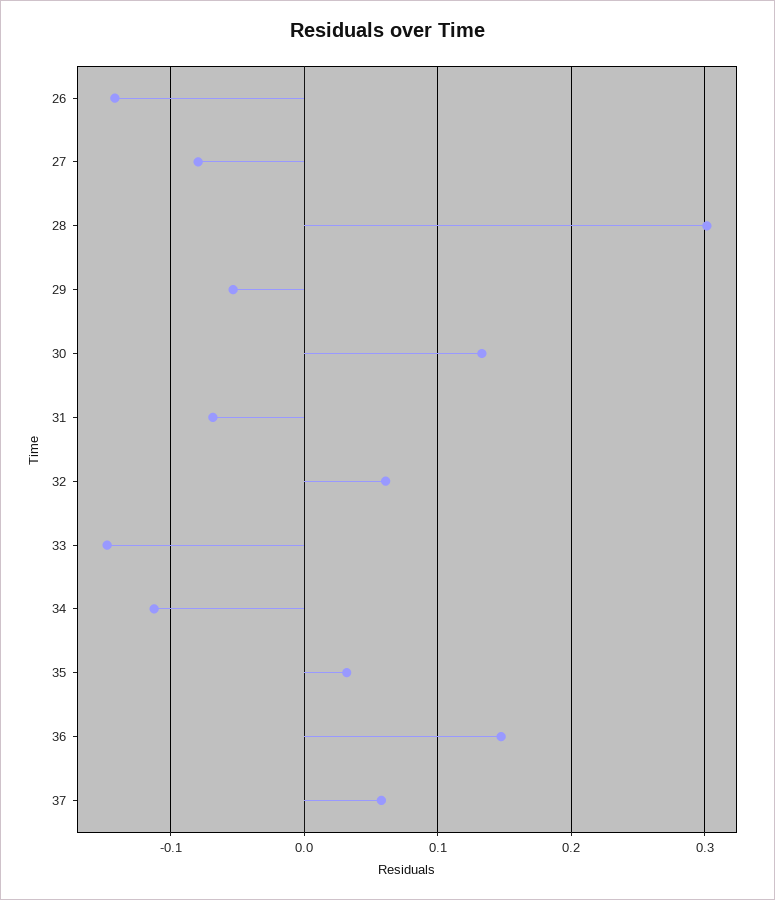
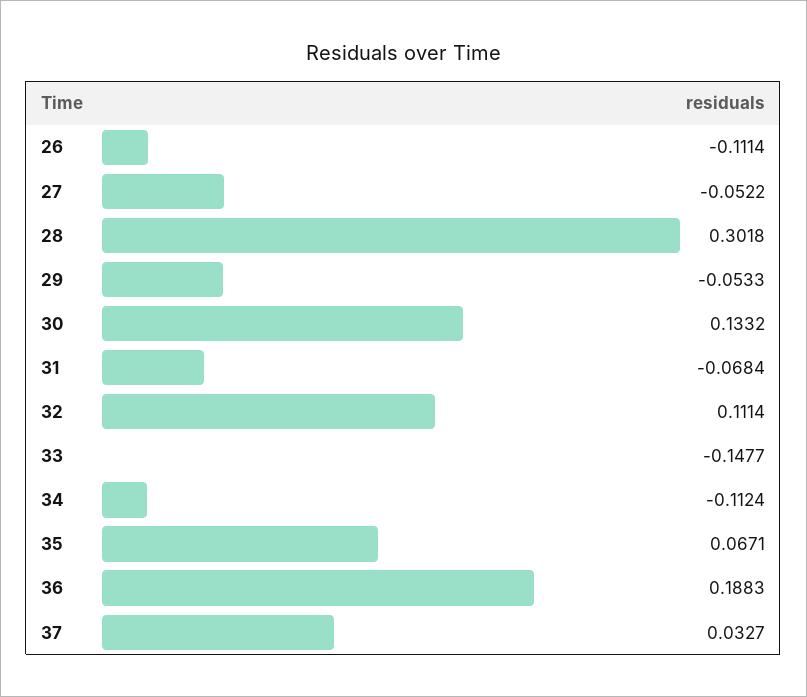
26: -0.14 -> -0.1114
27: -0.08 -> -0.0522
32: 0.06 -> 0.1114
35: 0.03 -> 0.0671
36: 0.15 -> 0.1883
37: 0.06 -> 0.0327

